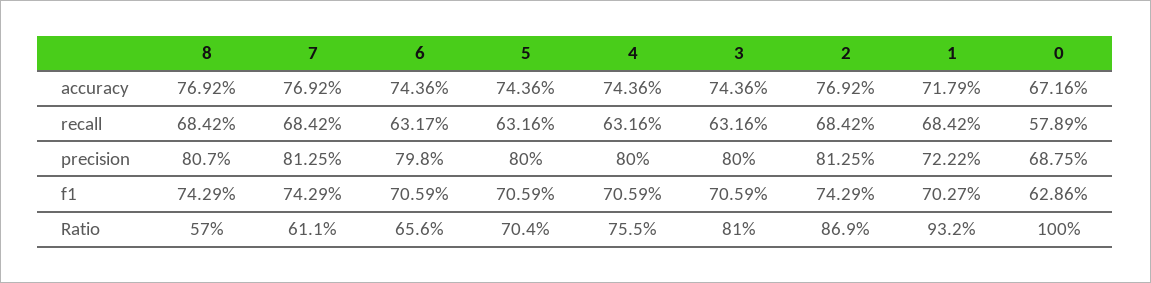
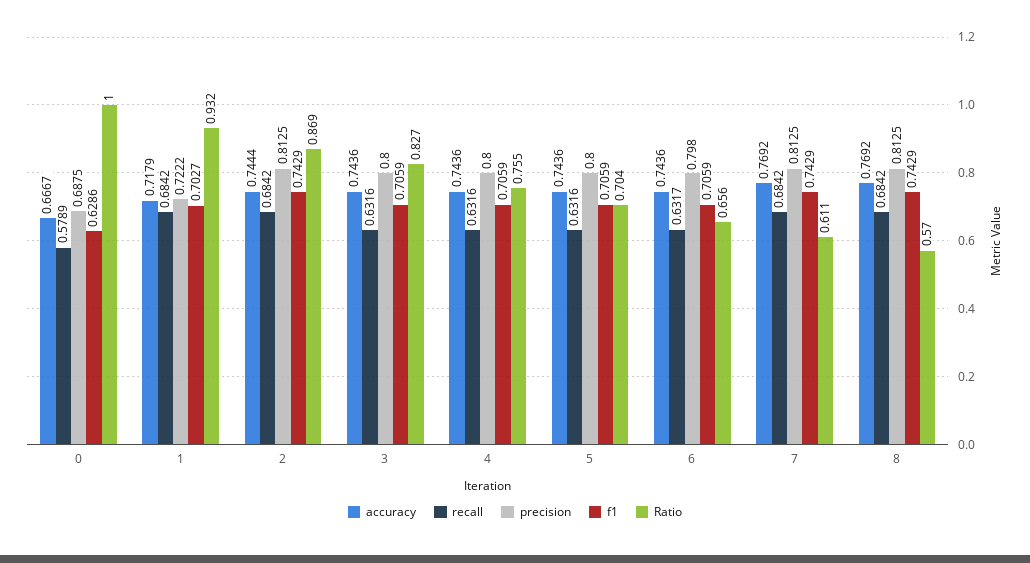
accuracy, 2: 0.7692 -> 0.7444
accuracy, 0: 0.6716 -> 0.6667
precision, 8: 0.807 -> 0.8125
Ratio, 3: 0.81 -> 0.827

